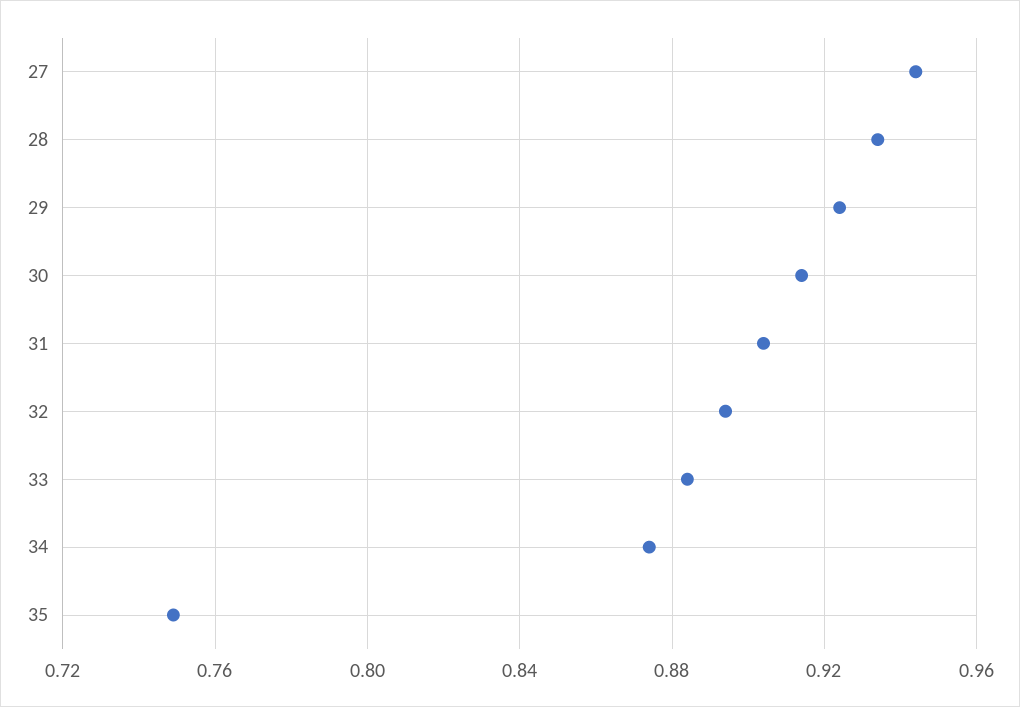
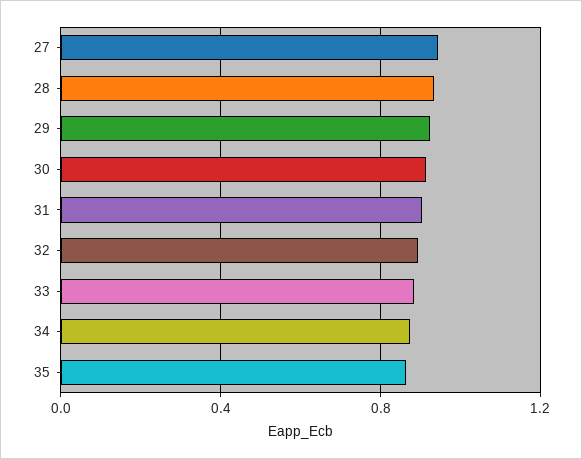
35: 0.75 -> 0.85

